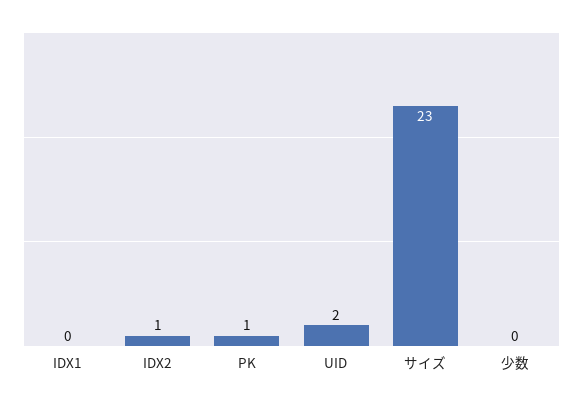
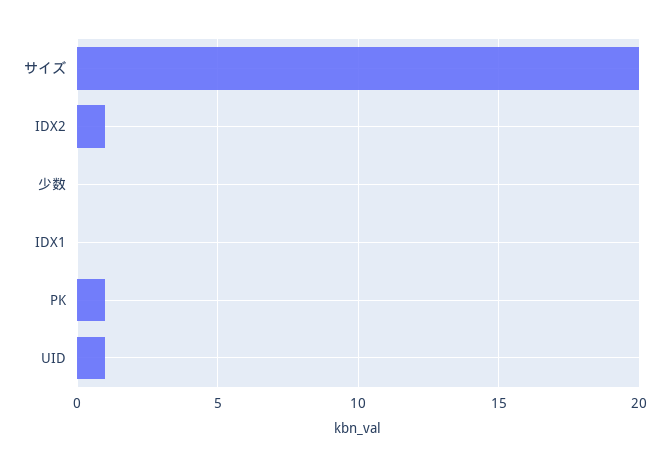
UID: 2 -> 1
サイズ: 23 -> 20

